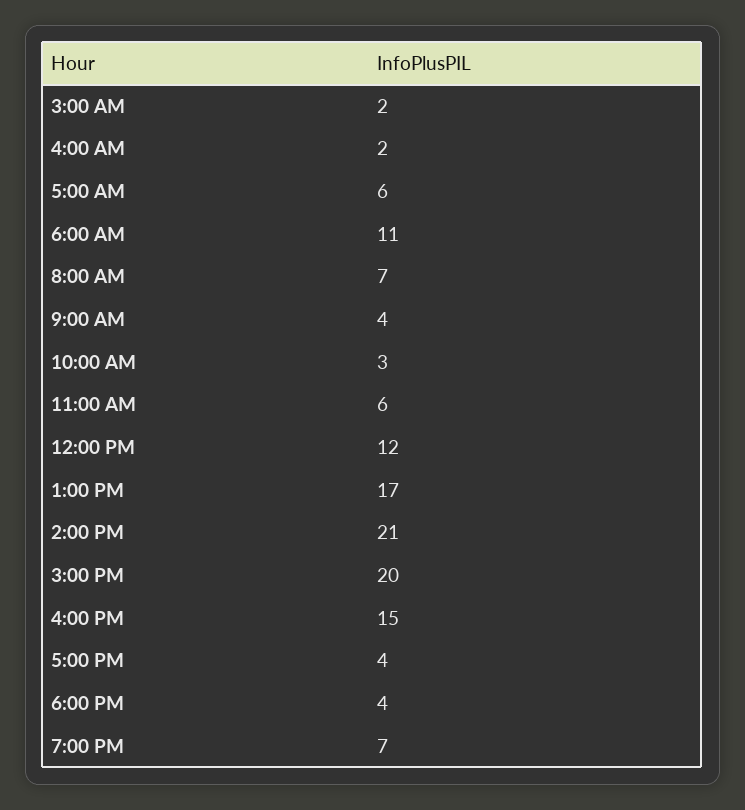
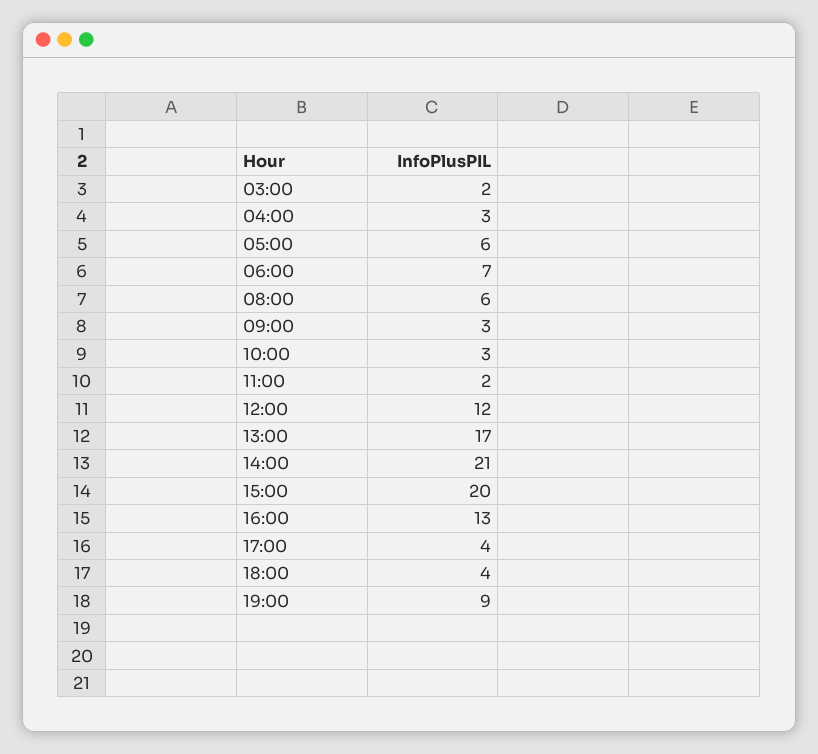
4:00 AM: 2 -> 3
6:00 AM: 11 -> 7
8:00 AM: 7 -> 6
9:00 AM: 4 -> 3
11:00 AM: 6 -> 2
4:00 PM: 15 -> 13
7:00 PM: 7 -> 9

